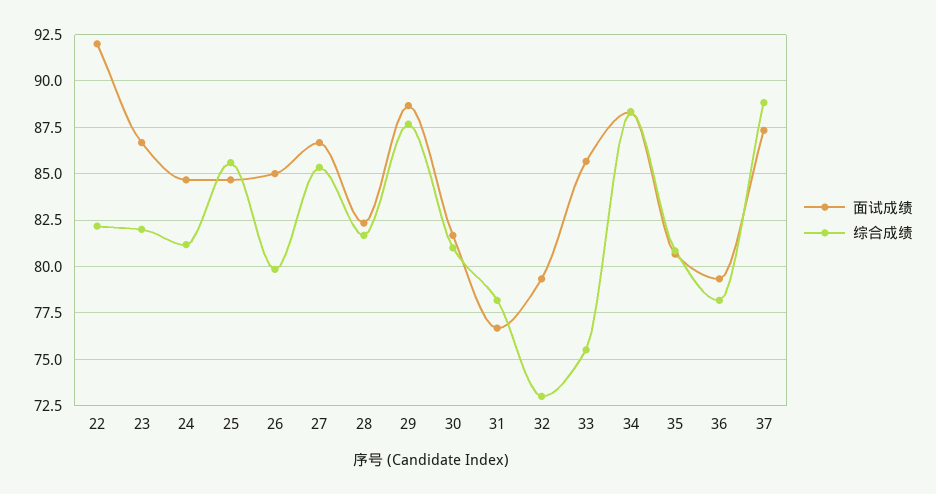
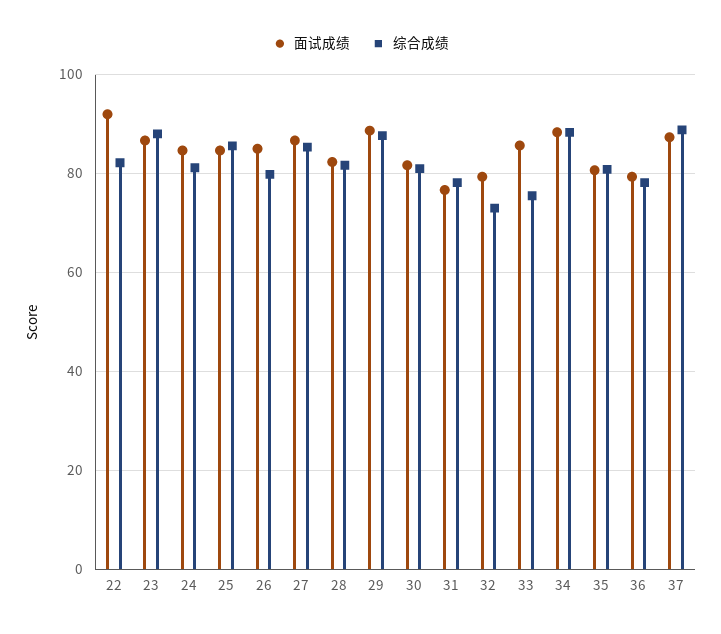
综合成绩, 23: 82 -> 88

